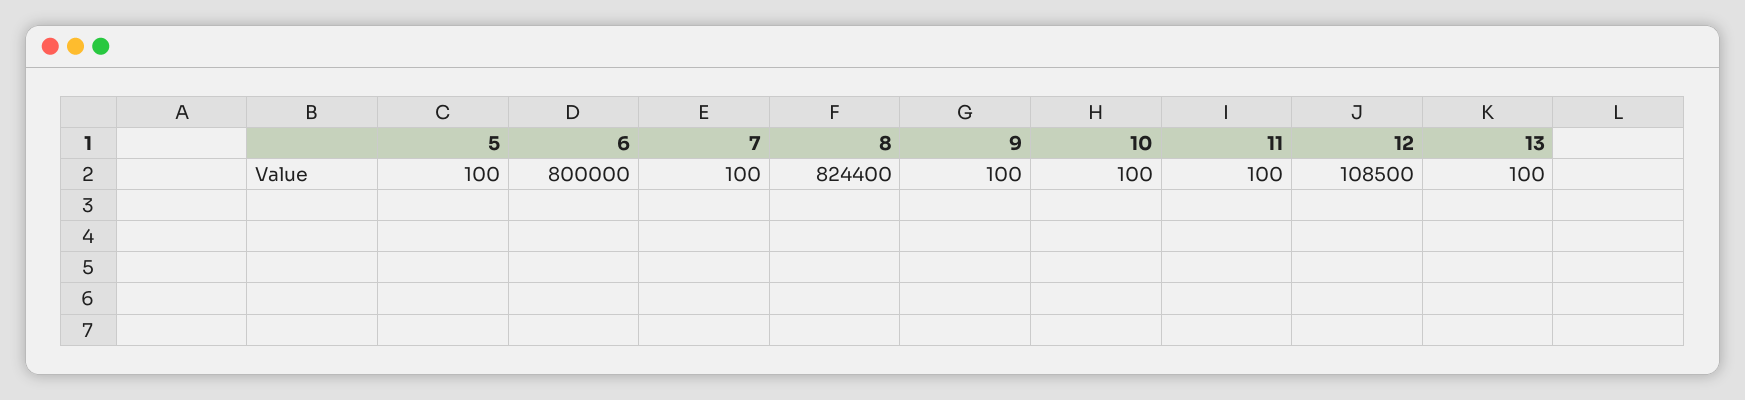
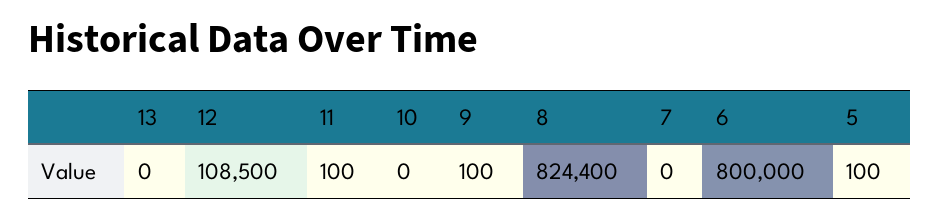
7: 100 -> 0
10: 100 -> 0
13: 100 -> 0

